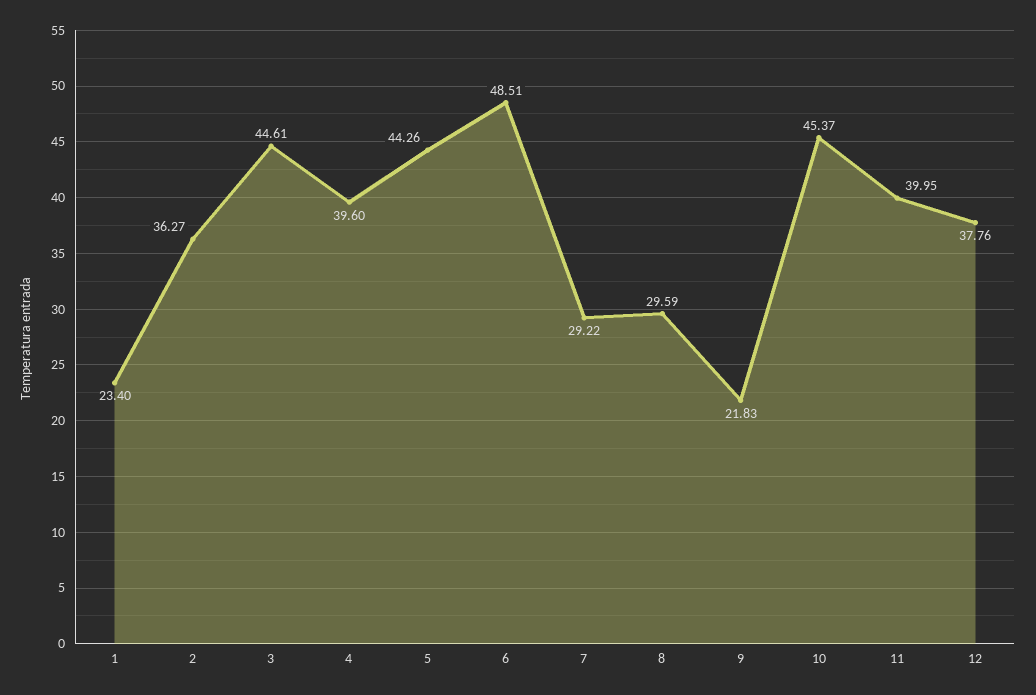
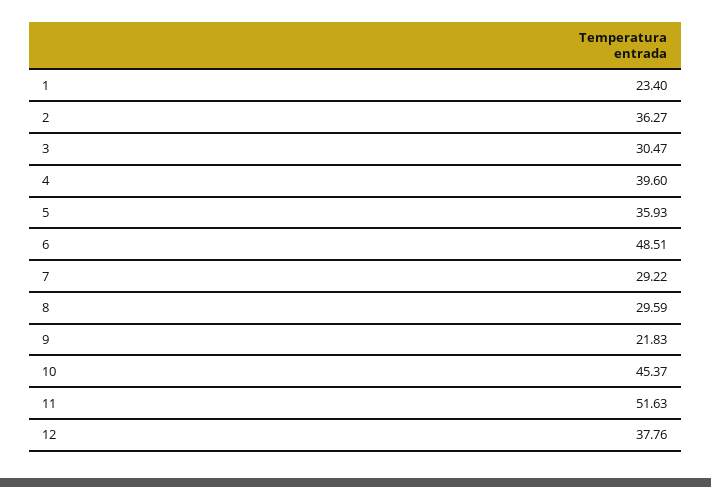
3: 44.61 -> 30.47
5: 44.26 -> 35.93
11: 39.95 -> 51.63

